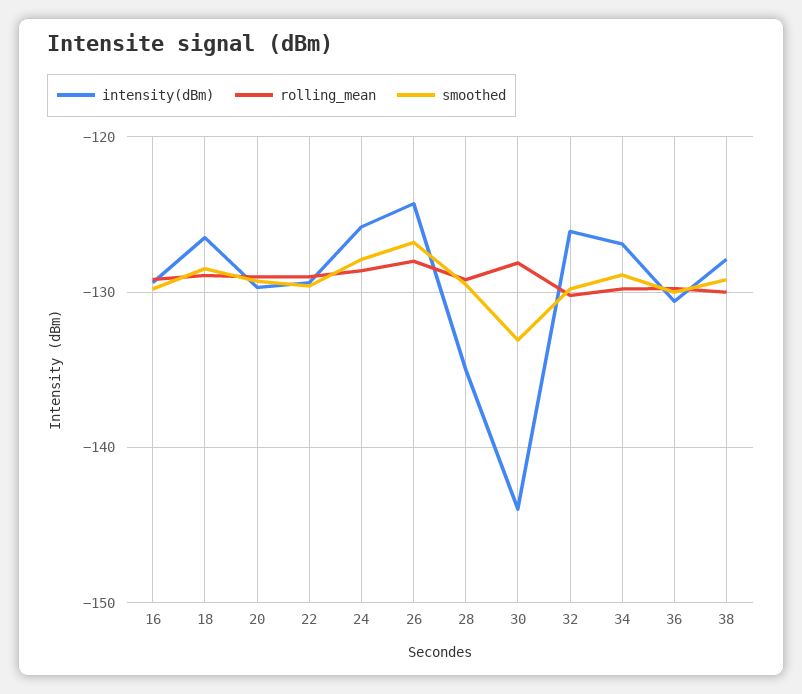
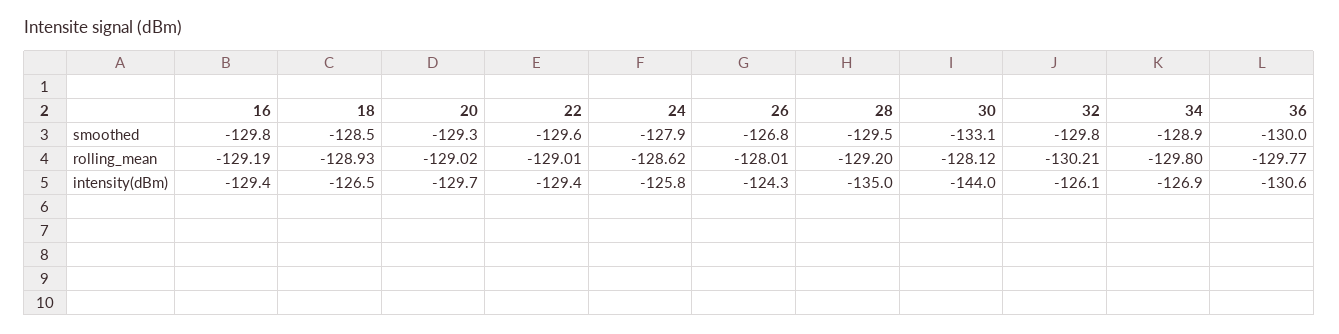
intensity(dBm), 38: -128 -> none
rolling_mean, 38: -130 -> none
smoothed, 38: -129 -> none

